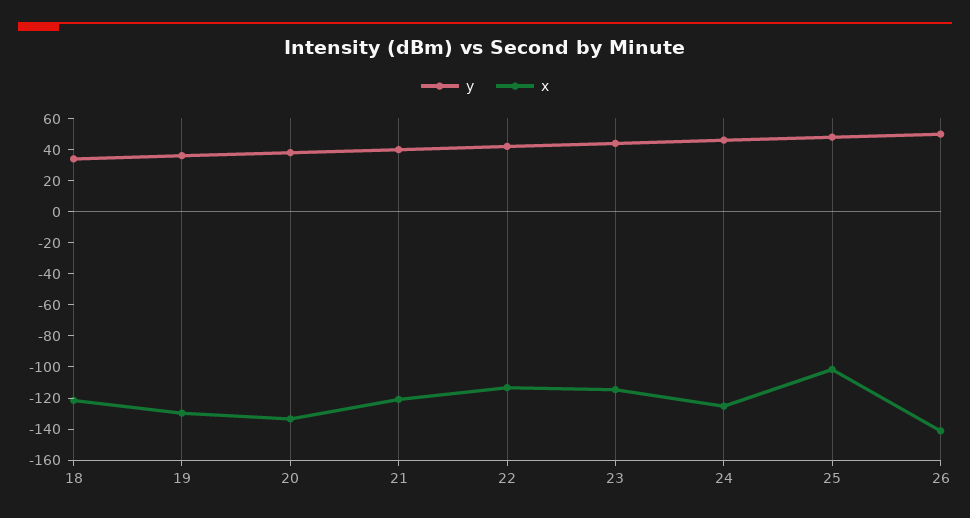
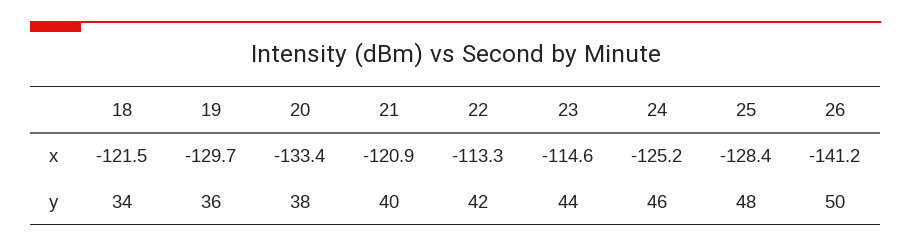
x, 25: -100 -> -128.4

